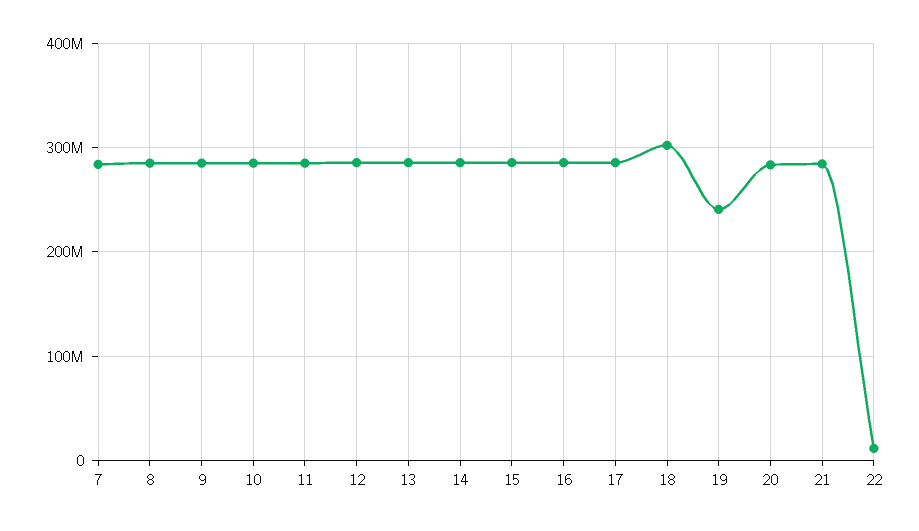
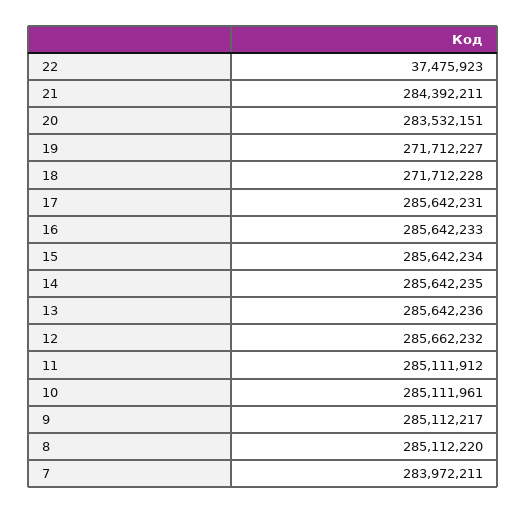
18: 300000000 -> 271712228
19: 240000000 -> 271712227
22: 10000000 -> 37475923

